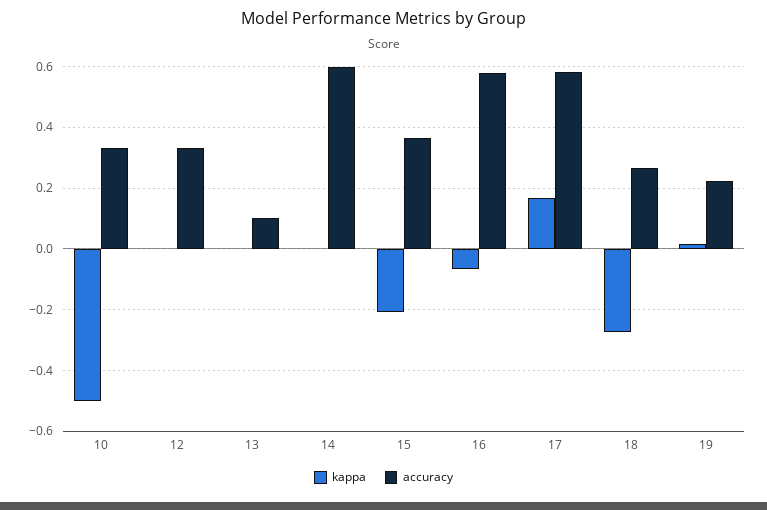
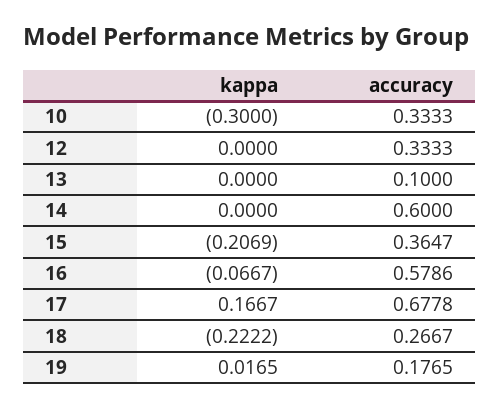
kappa, 10: -0.5 -> -0.3
accuracy, 17: 0.58 -> 0.6778
kappa, 18: -0.28 -> -0.2222
accuracy, 19: 0.22 -> 0.1765

